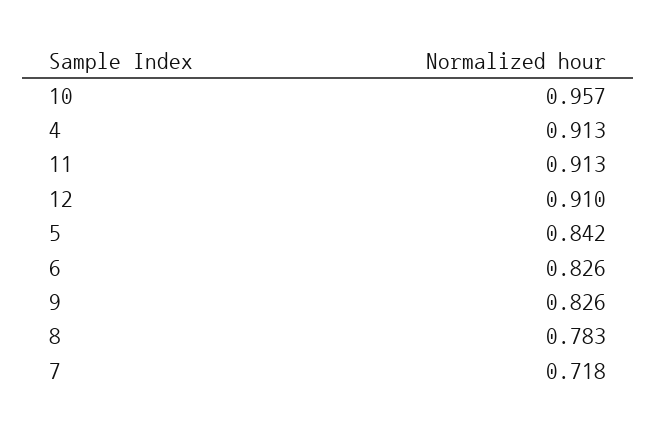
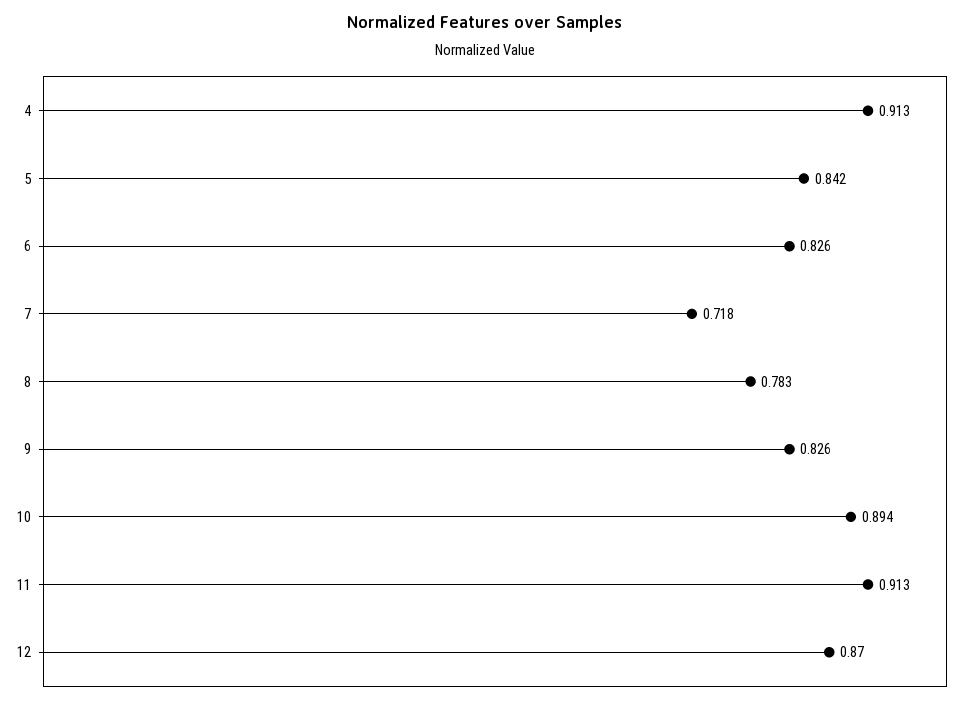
10: 0.957 -> 0.894
12: 0.91 -> 0.87

